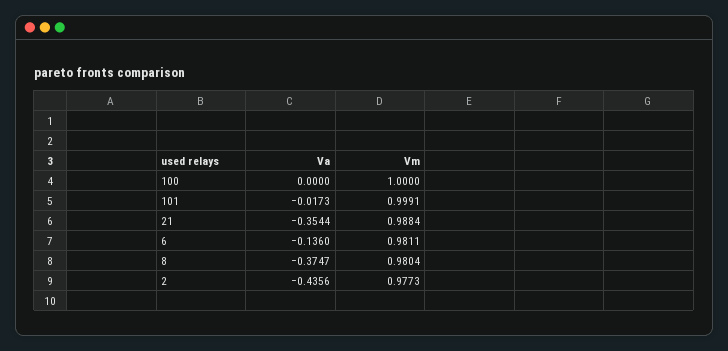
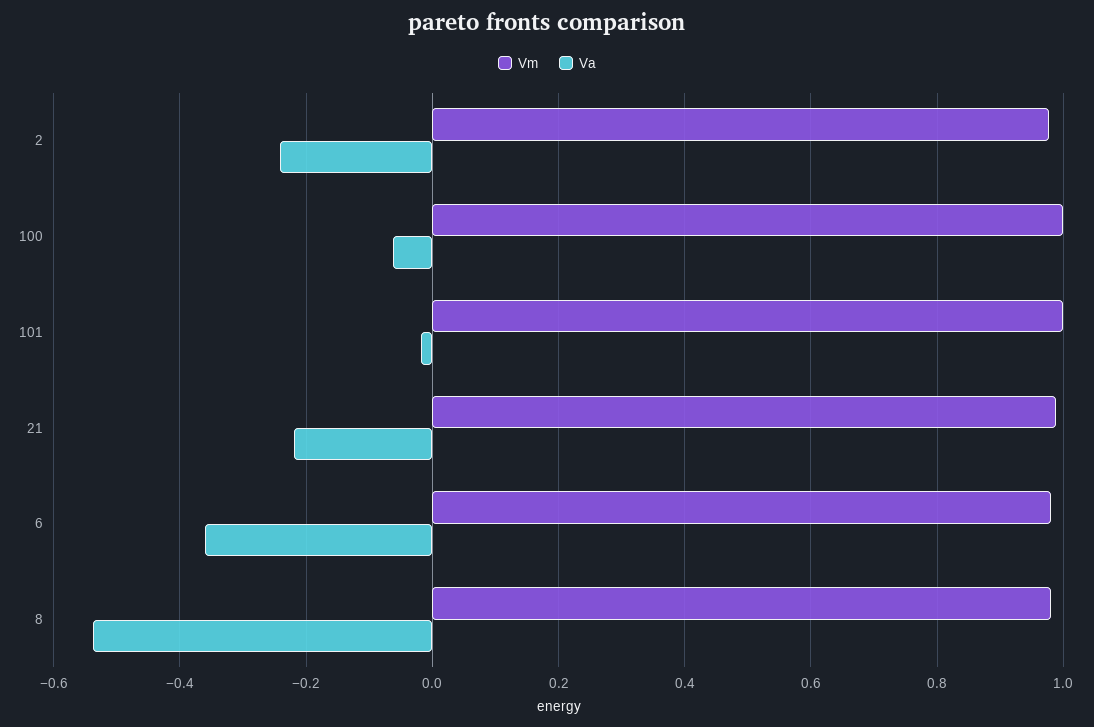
Va, 100: 0 -> -0.06
Va, 21: -0.3544 -> -0.22
Va, 6: -0.136 -> -0.36
Va, 8: -0.3747 -> -0.54
Va, 2: -0.4356 -> -0.24

